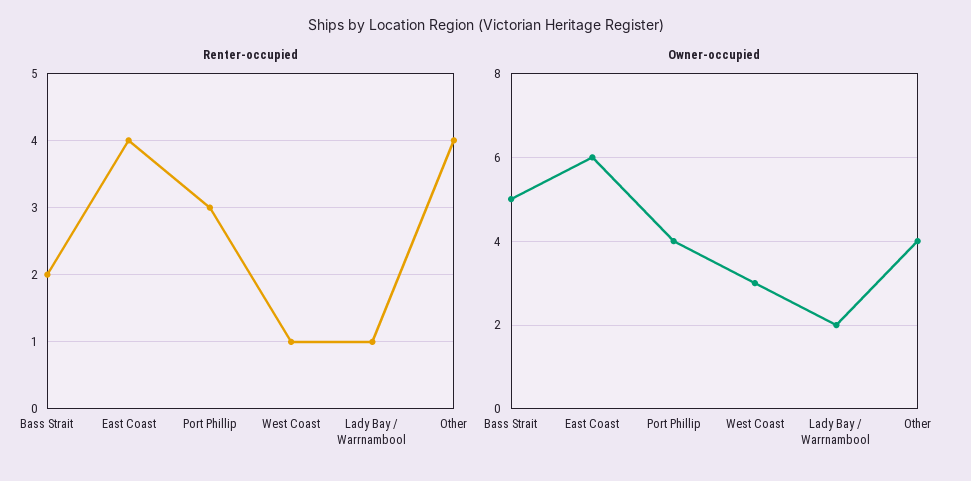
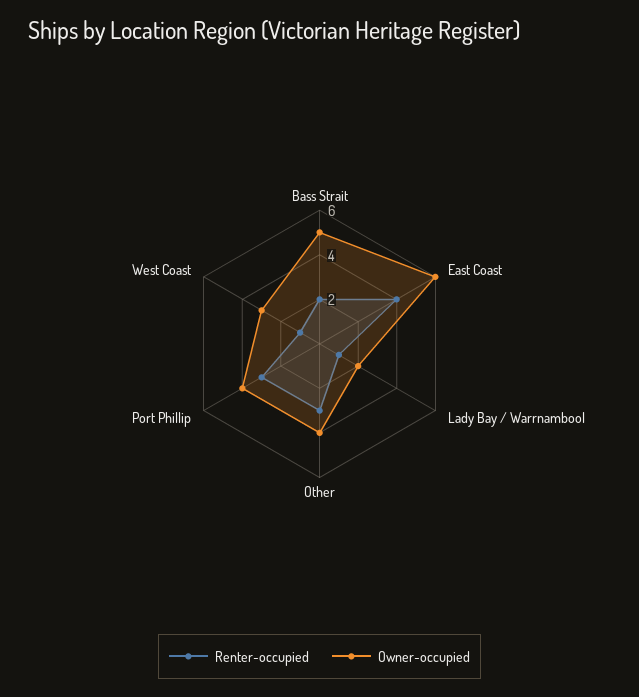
Renter-occupied, Other: 4 -> 3

